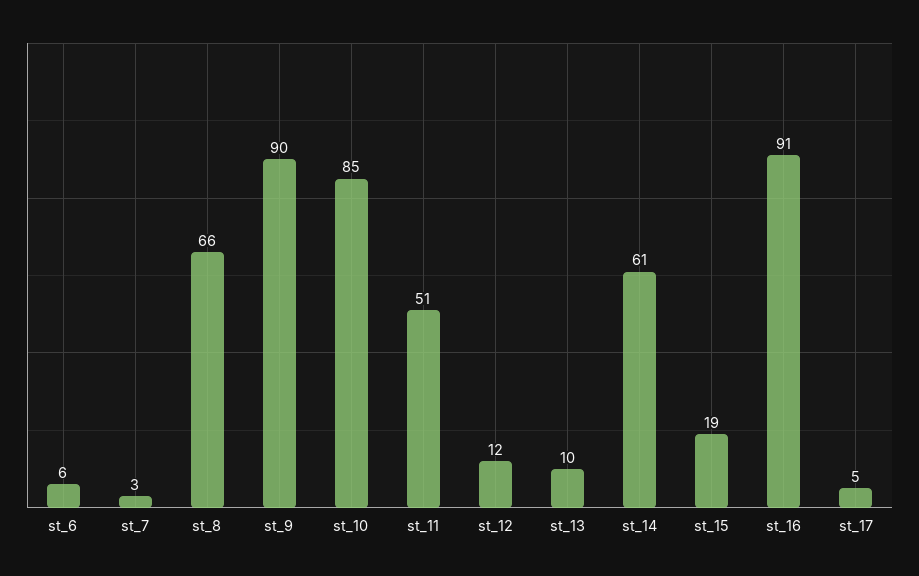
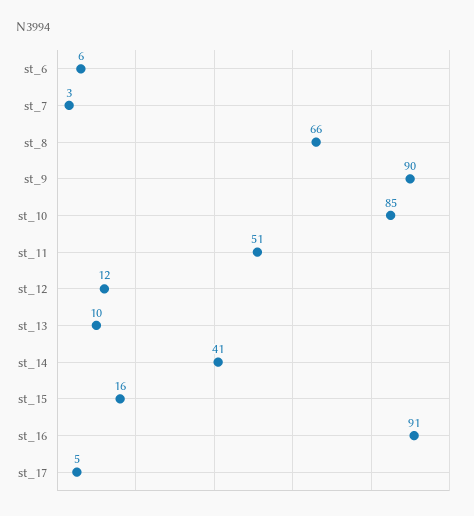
st_14: 61 -> 41
st_15: 19 -> 16

